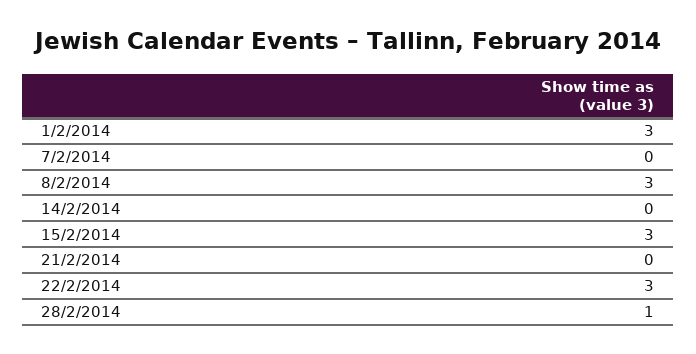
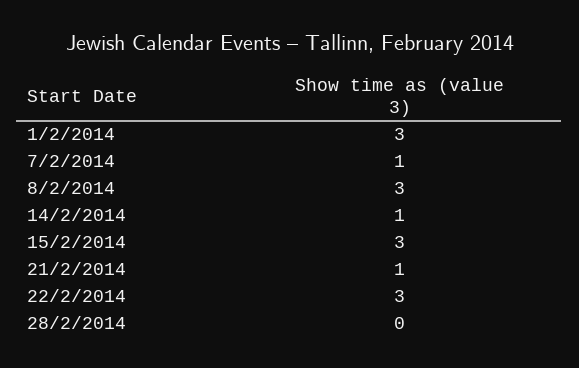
7/2/2014: 0 -> 1
14/2/2014: 0 -> 1
21/2/2014: 0 -> 1
28/2/2014: 1 -> 0

